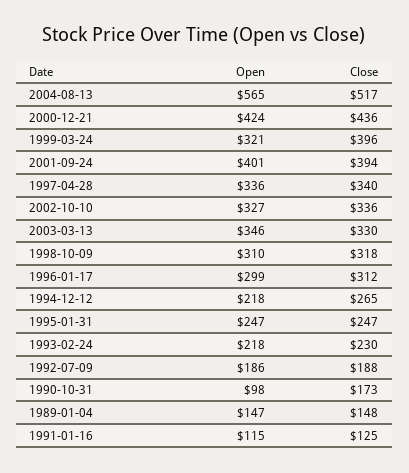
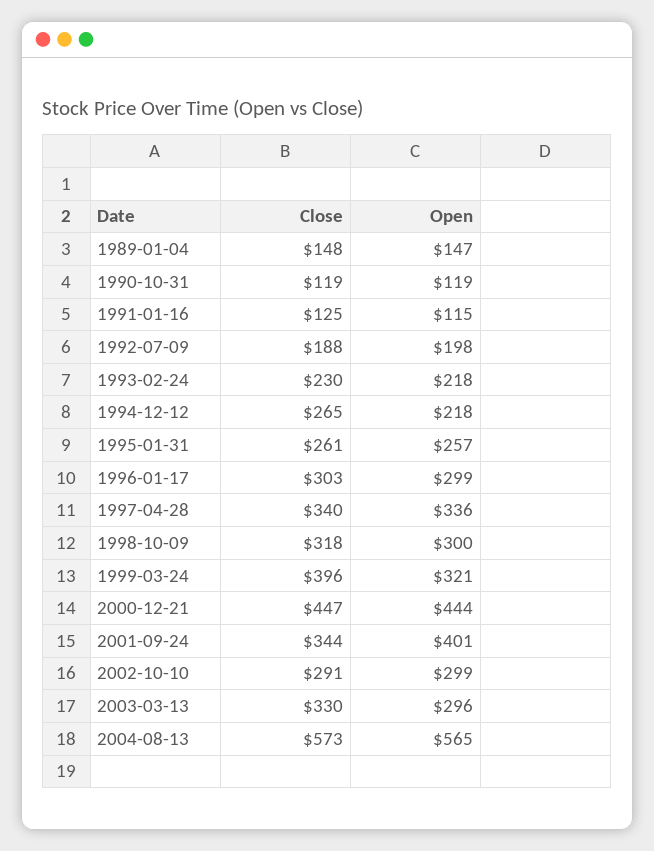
Close, 2004-08-13: 517 -> 573
Open, 2000-12-21: 424 -> 444
Close, 2000-12-21: 436 -> 447
Close, 2001-09-24: 394 -> 344
Open, 2002-10-10: 327 -> 299
Close, 2002-10-10: 336 -> 291
Open, 2003-03-13: 346 -> 296
Open, 1998-10-09: 310 -> 300
Close, 1996-01-17: 312 -> 303
Open, 1995-01-31: 247 -> 257
Close, 1995-01-31: 247 -> 261
Open, 1992-07-09: 186 -> 198
Open, 1990-10-31: 98 -> 119
Close, 1990-10-31: 173 -> 119

